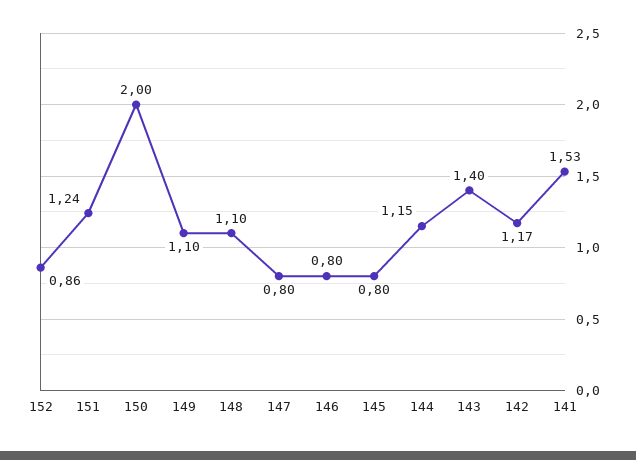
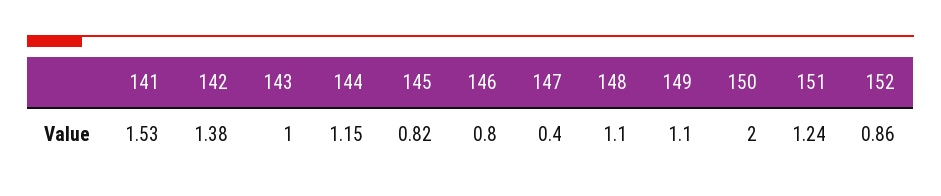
147: 0.8 -> 0.4
145: 0.8 -> 0.82
143: 1.4 -> 1
142: 1.17 -> 1.38

